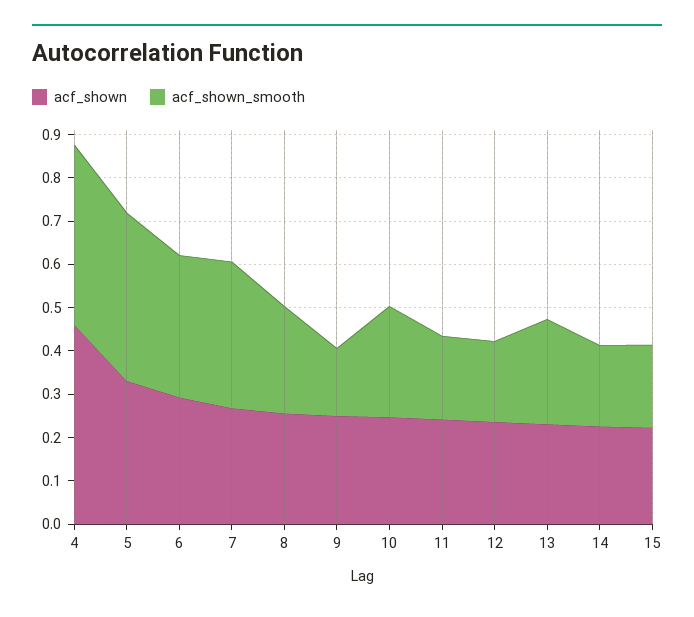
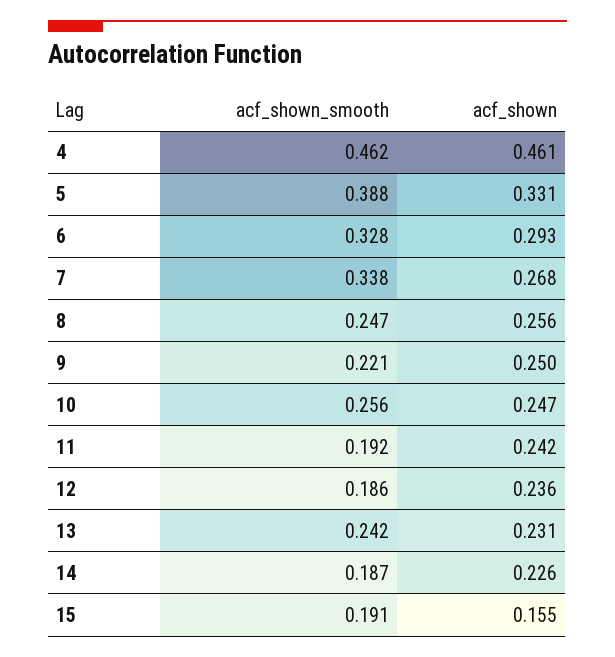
acf_shown_smooth, 4: 0.42 -> 0.462
acf_shown_smooth, 9: 0.16 -> 0.221
acf_shown, 15: 0.22 -> 0.155

